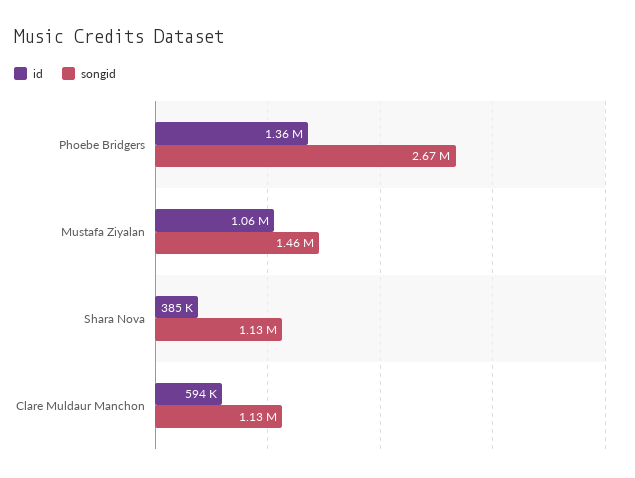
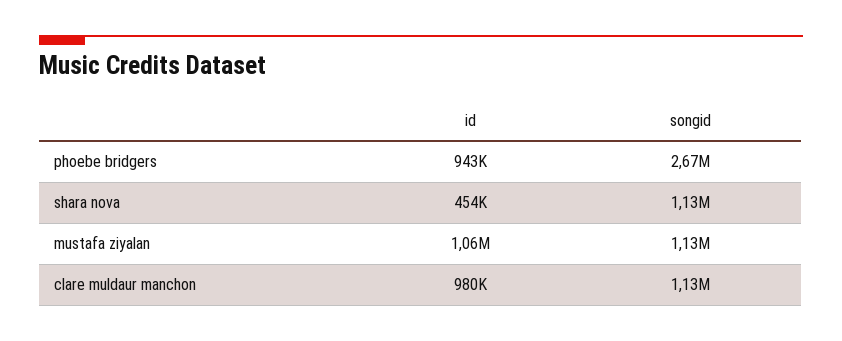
id, Phoebe Bridgers: 1360000 -> 943000
songid, Mustafa Ziyalan: 1460000 -> 1130000
id, Shara Nova: 385000 -> 454000
id, Clare Muldaur Manchon: 594000 -> 980000

